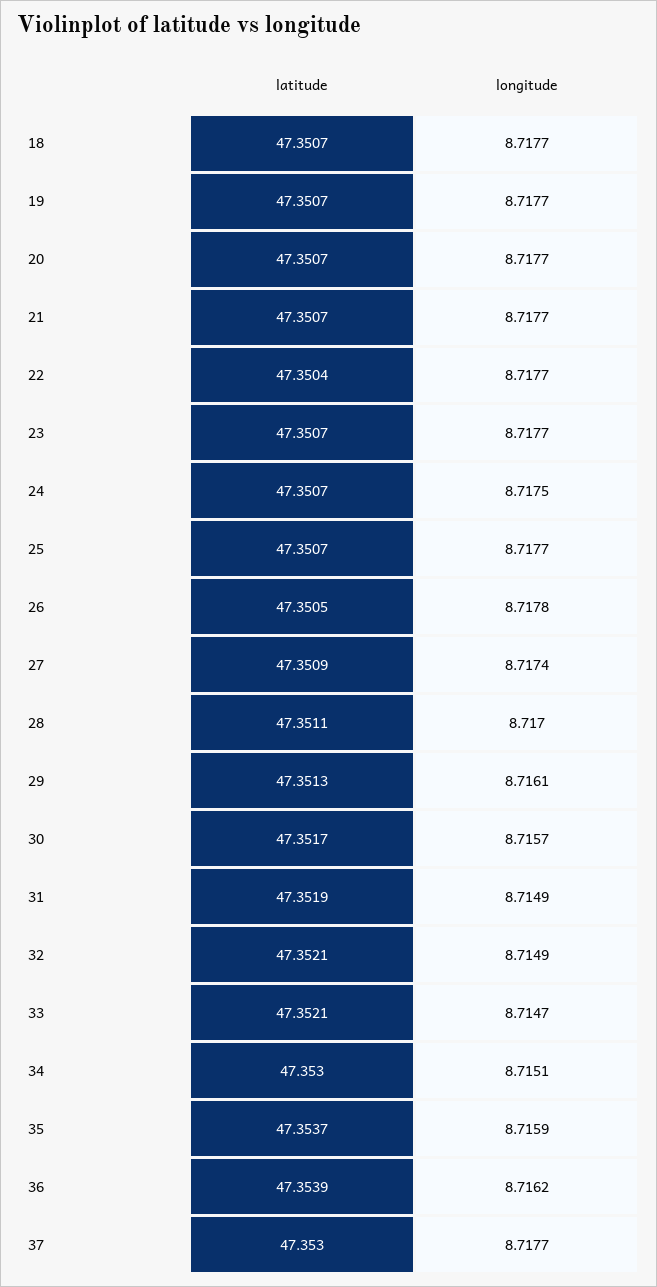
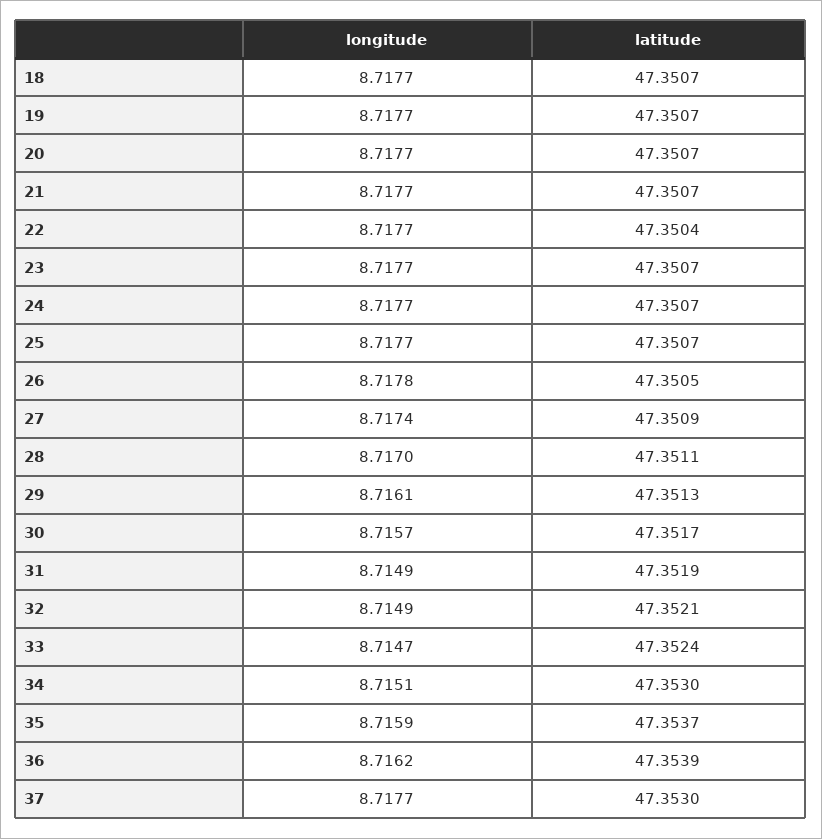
longitude, 24: 8.7175 -> 8.7177
latitude, 33: 47.3521 -> 47.3524

